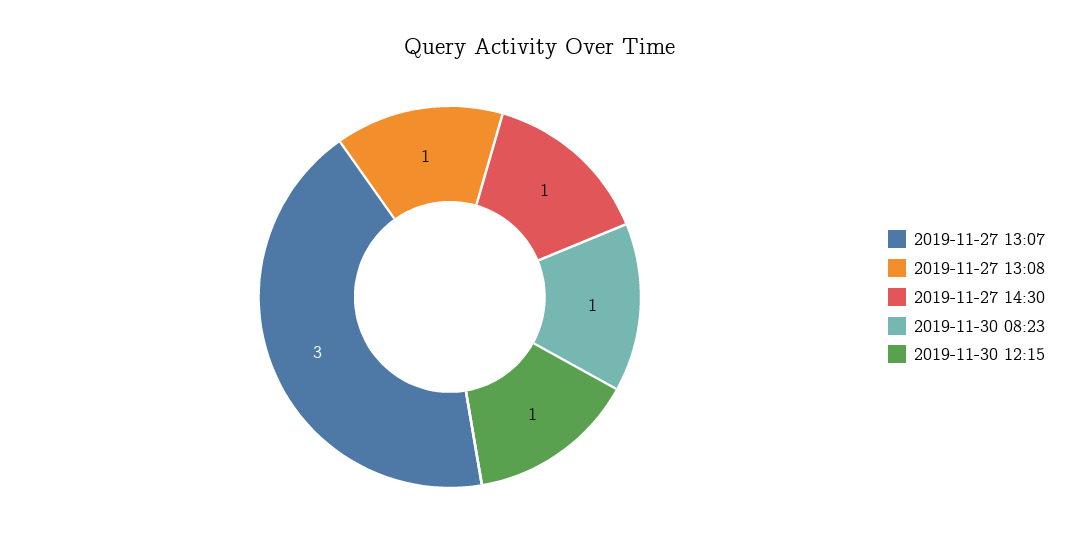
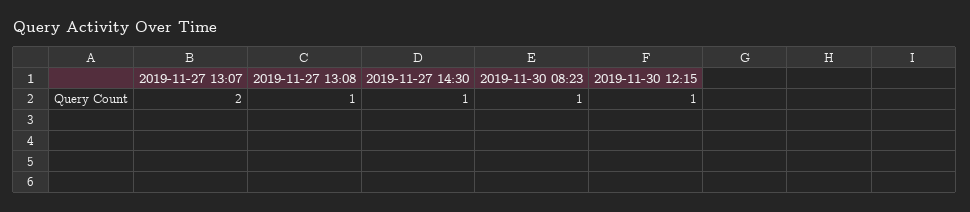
2019-11-27 13:07: 3 -> 2

